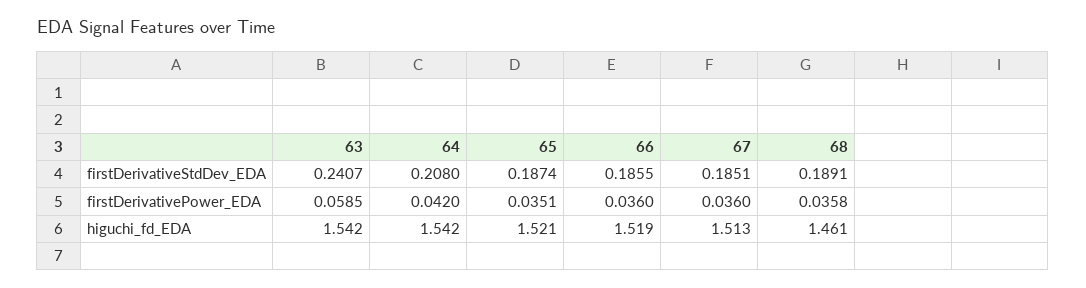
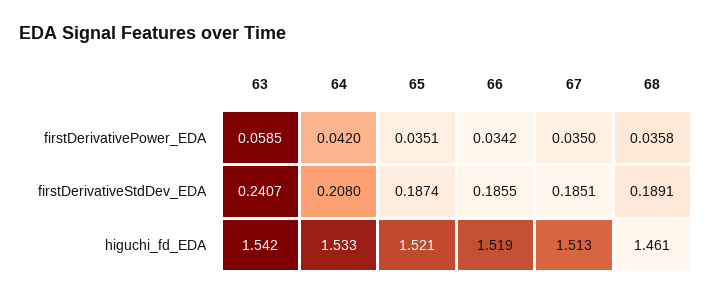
66, firstDerivativePower_EDA: 0.036 -> 0.0342
67, firstDerivativePower_EDA: 0.036 -> 0.035
64, higuchi_fd_EDA: 1.542 -> 1.533

